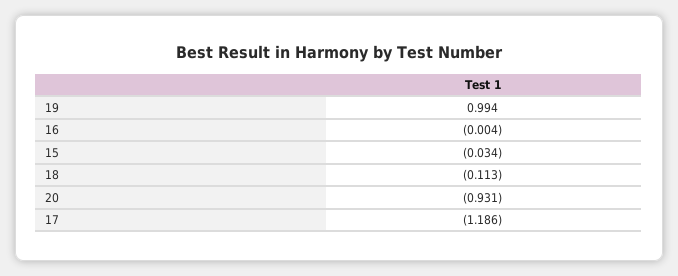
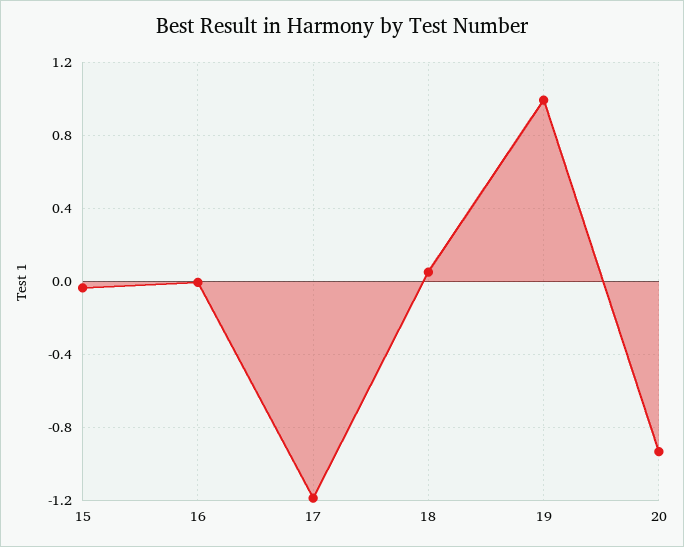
18: -0.113 -> 0.05

